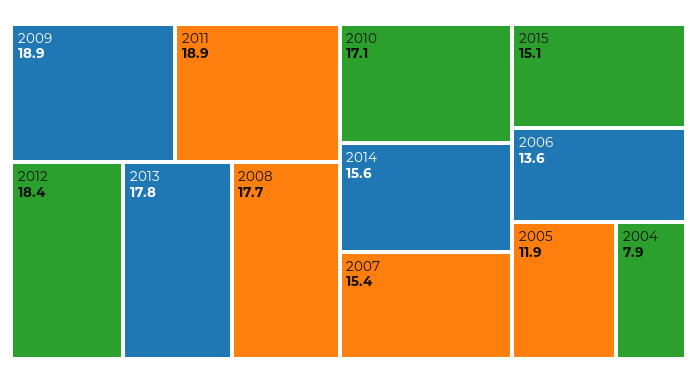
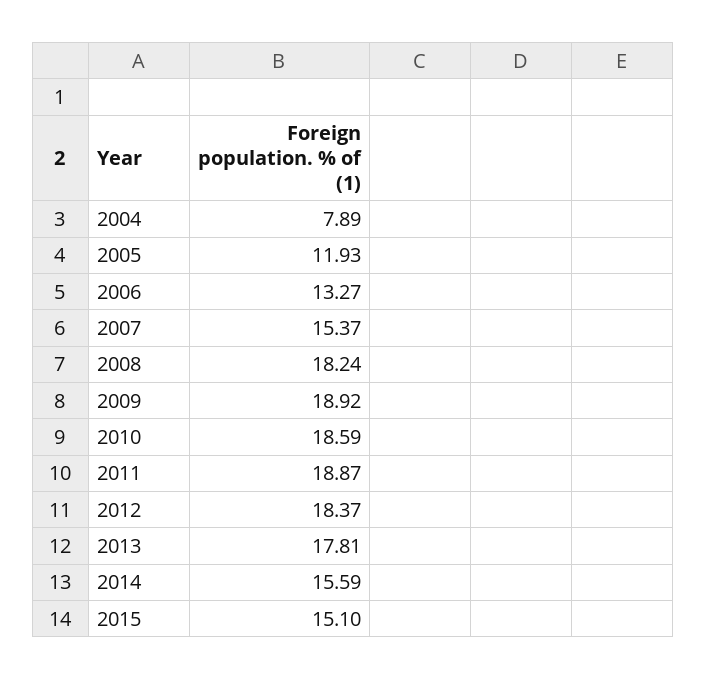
2008: 17.7 -> 18.24
2010: 17.1 -> 18.59
2006: 13.6 -> 13.27

